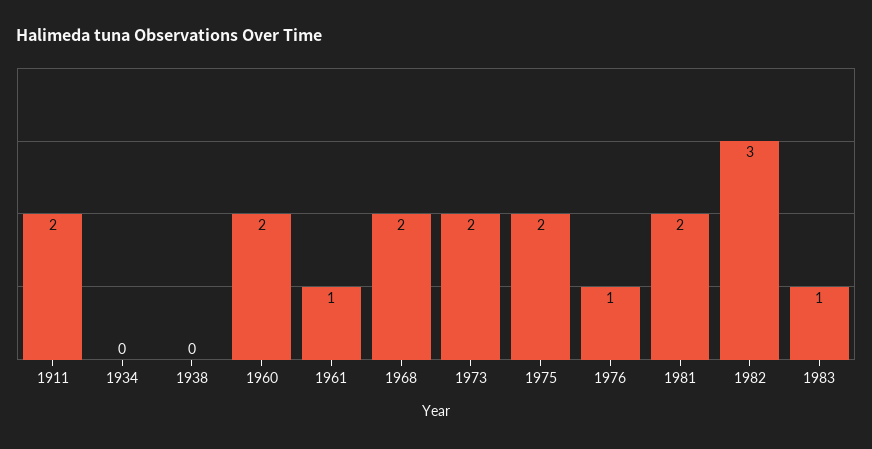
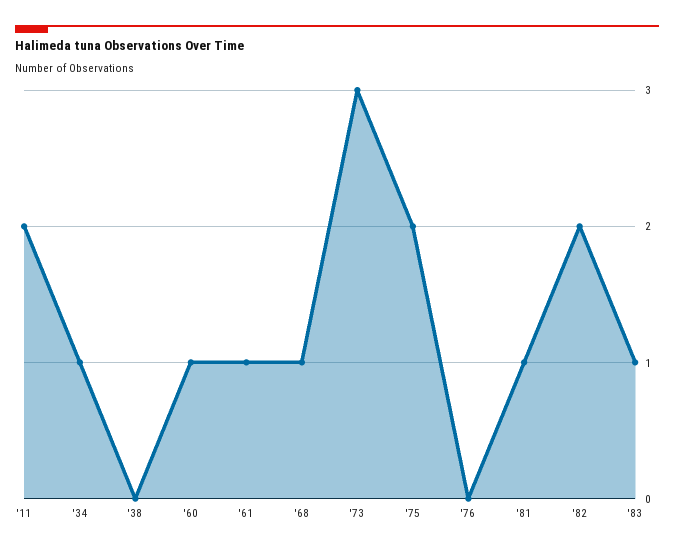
1934: 0 -> 1
1960: 2 -> 1
1968: 2 -> 1
1973: 2 -> 3
1976: 1 -> 0
1981: 2 -> 1
1982: 3 -> 2

